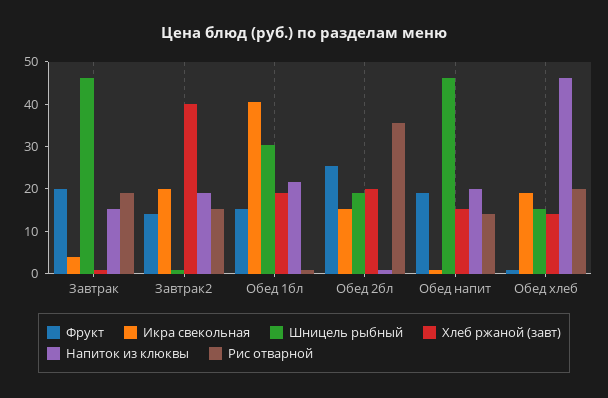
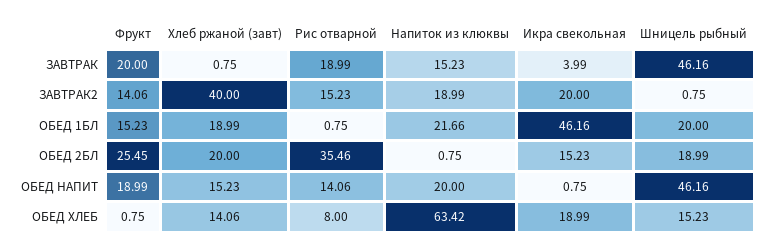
Икра свекольная, Обед 1бл: 40 -> 46.16
Шницель рыбный, Обед 1бл: 30 -> 20
Напиток из клюквы, Обед хлеб: 46 -> 63.42
Рис отварной, Обед хлеб: 20 -> 8

